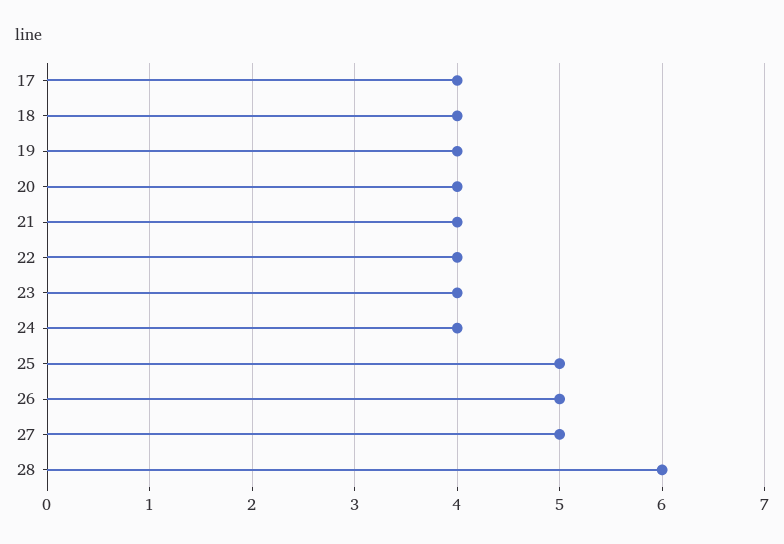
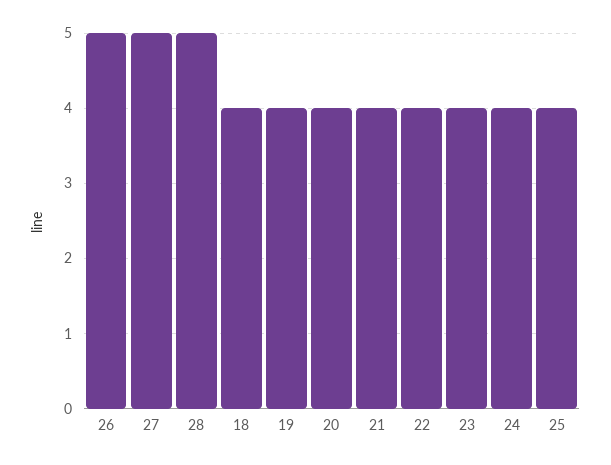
17: 4 -> none
25: 5 -> 4
28: 6 -> 5

